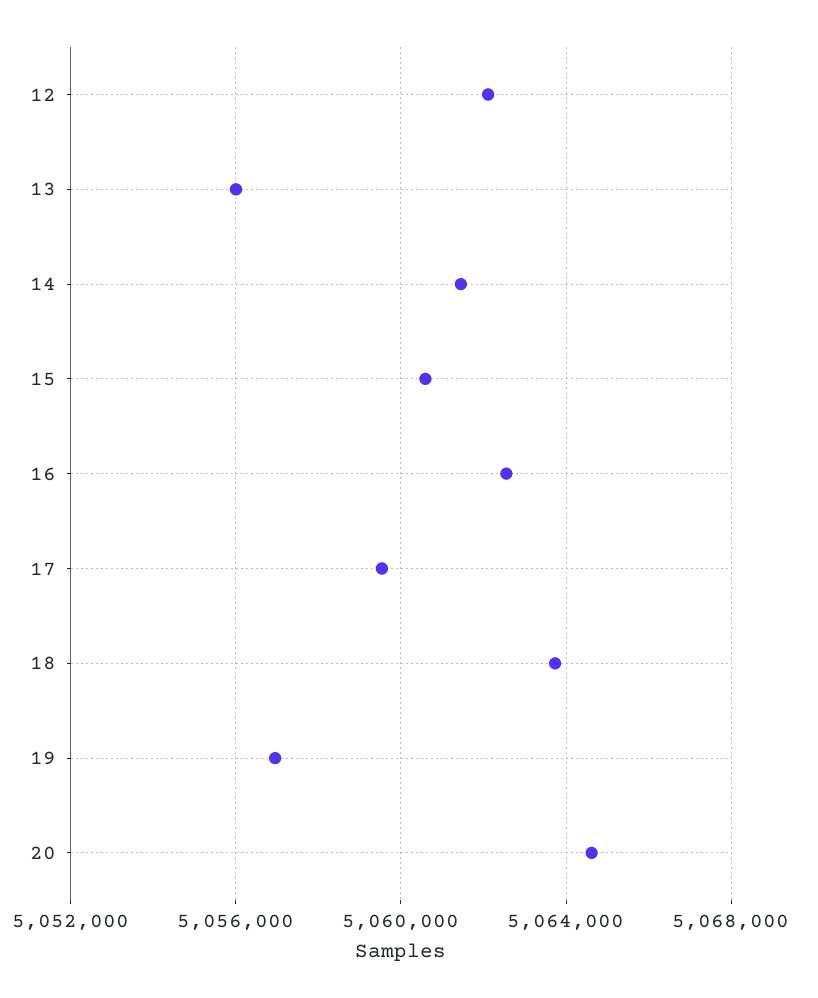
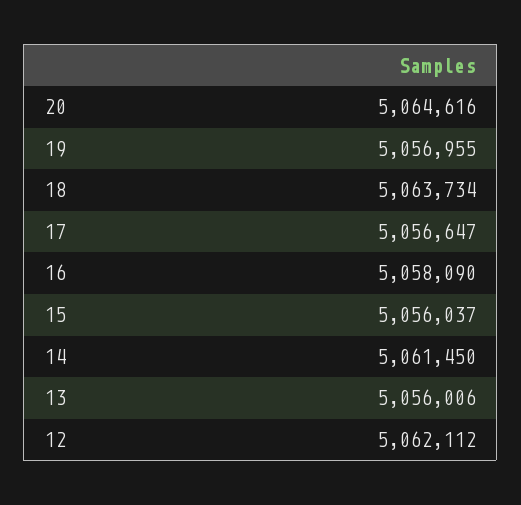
15: 5060500 -> 5056037
16: 5062500 -> 5058090
17: 5059500 -> 5056647

